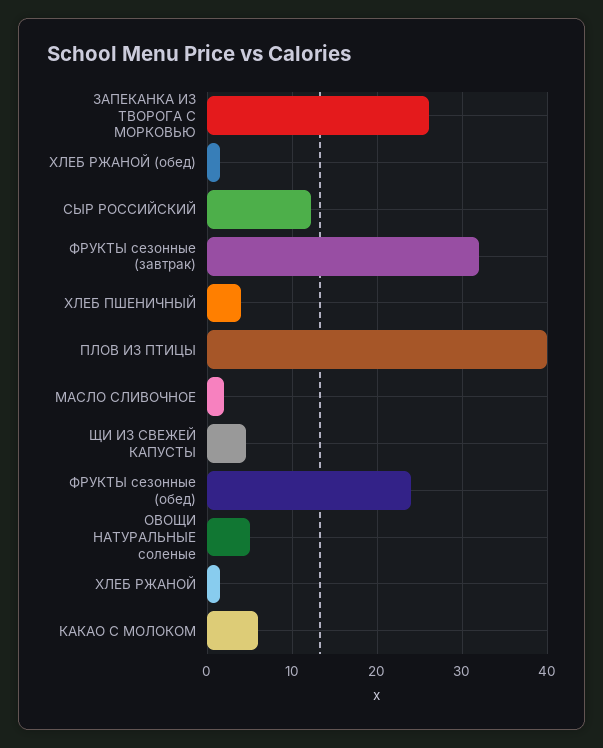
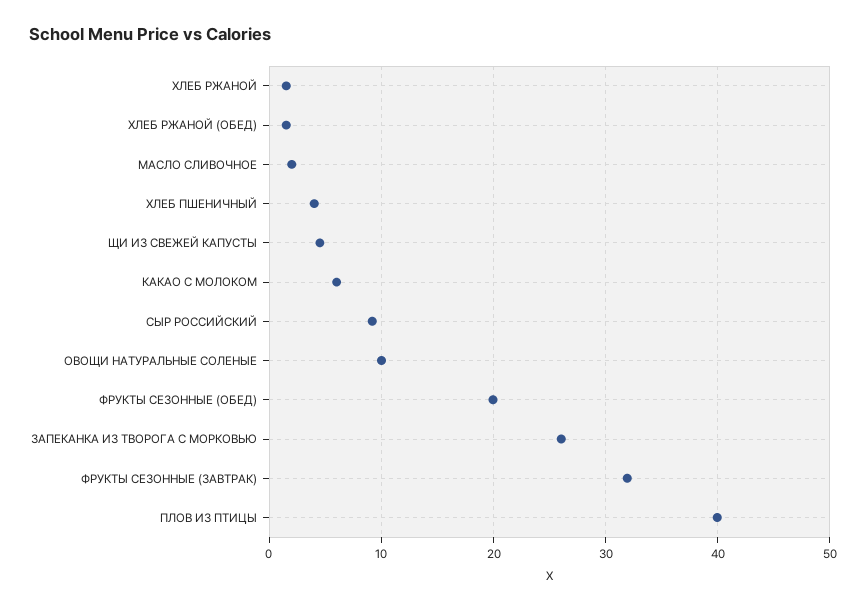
СЫР РОССИЙСКИЙ: 12 -> 9
ФРУКТЫ сезонные (обед): 24 -> 20
ОВОЩИ НАТУРАЛЬНЫЕ соленые: 5 -> 10

